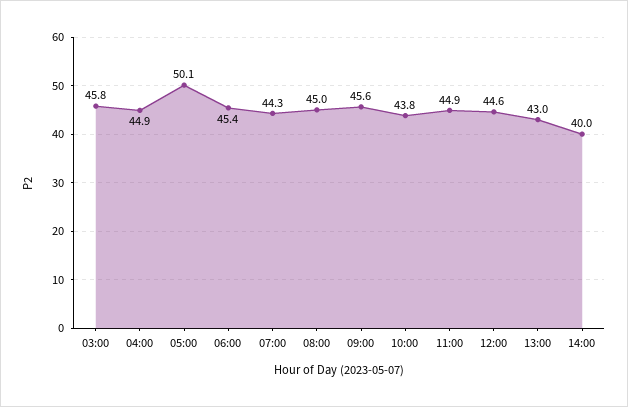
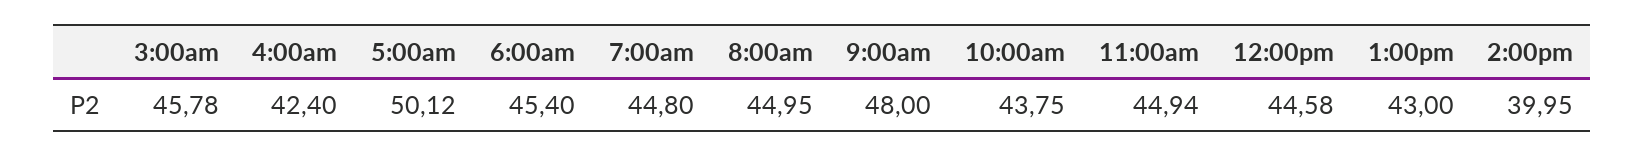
04:00: 44.9 -> 42.4
07:00: 44.3 -> 44.8
09:00: 45.6 -> 48

